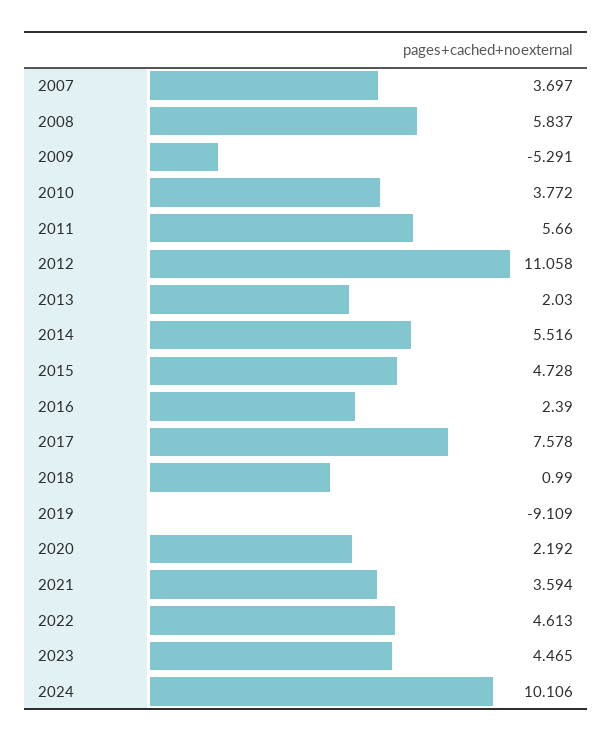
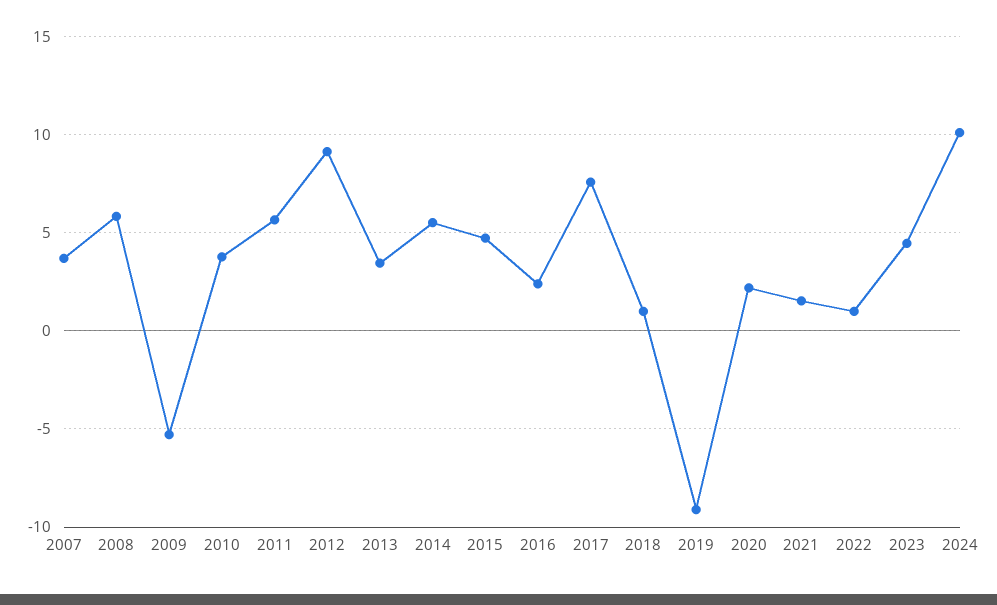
2012: 11.058 -> 9
2013: 2.03 -> 3.5
2021: 3.594 -> 1.5
2022: 4.613 -> 1

